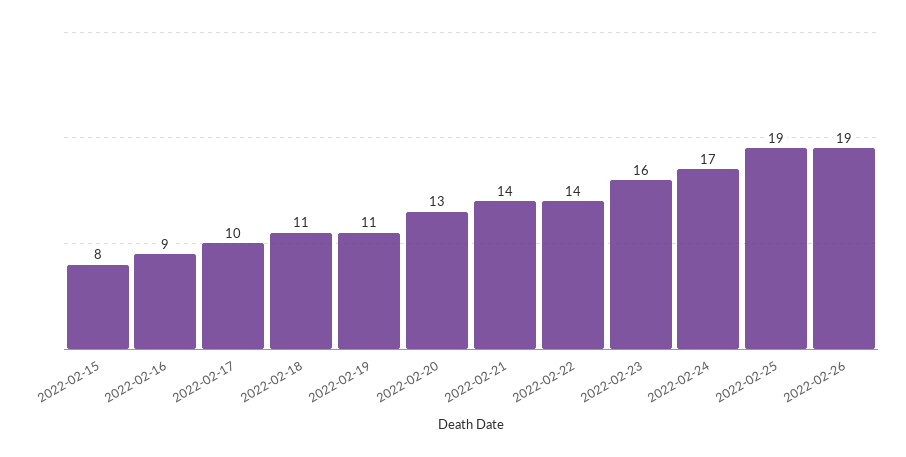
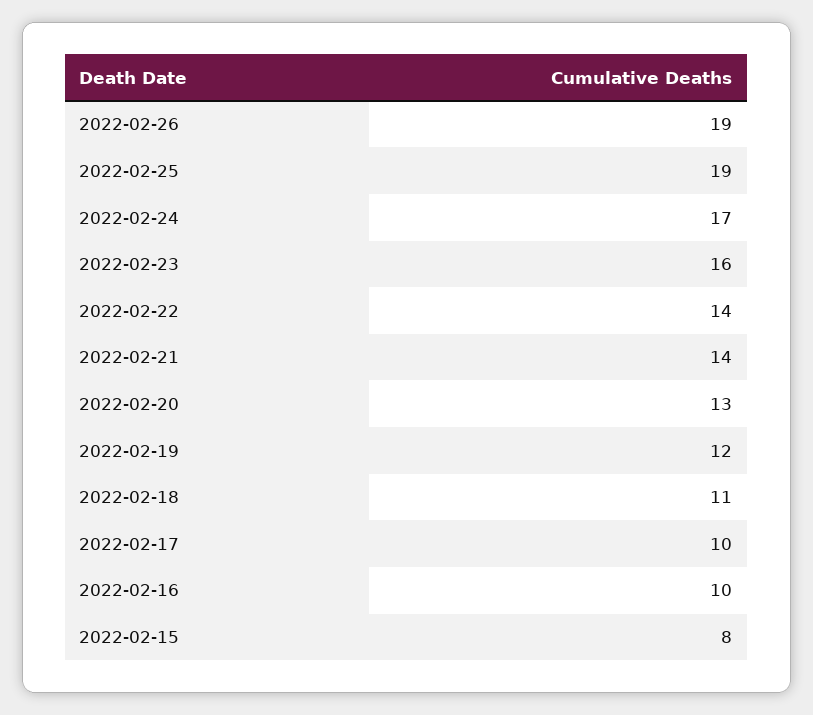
2022-02-16: 9 -> 10
2022-02-19: 11 -> 12

